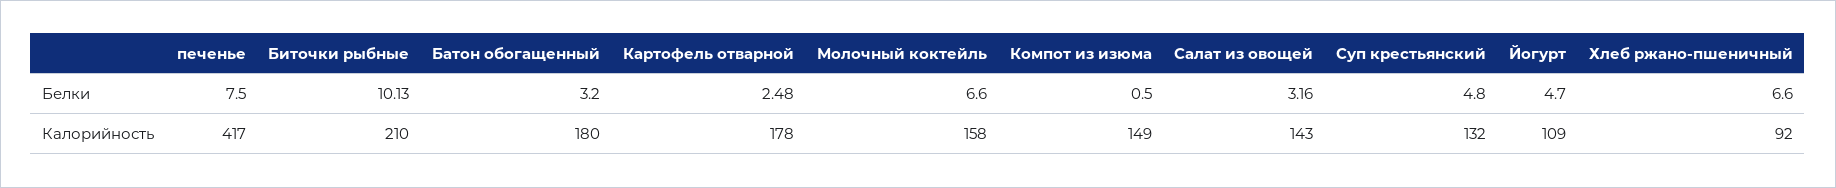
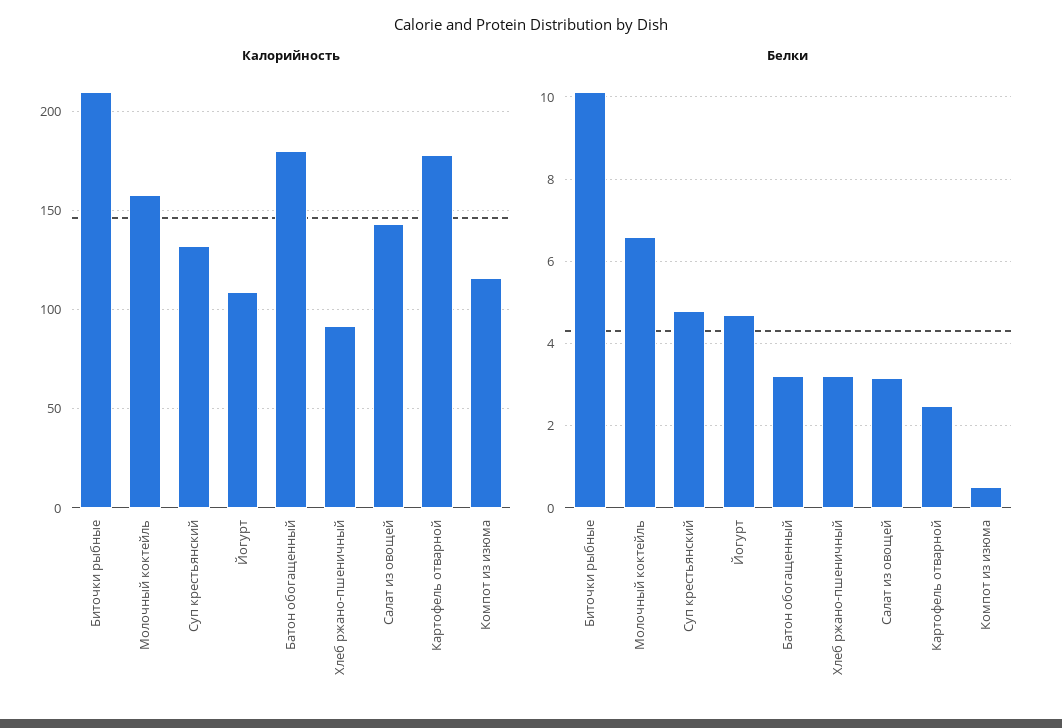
Белки, печенье: 7.5 -> none
Белки, Хлеб ржано-пшеничный: 6.6 -> 3.2
Калорийность, печенье: 417 -> none
Калорийность, Компот из изюма: 149 -> 115

